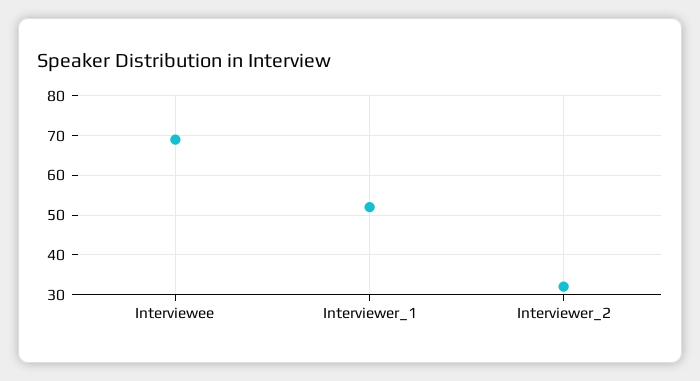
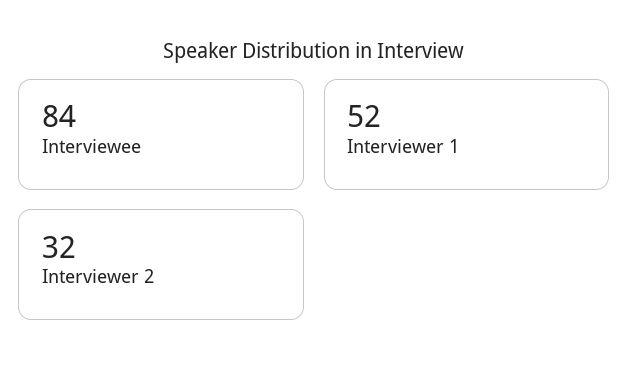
Interviewee: 70 -> 84

